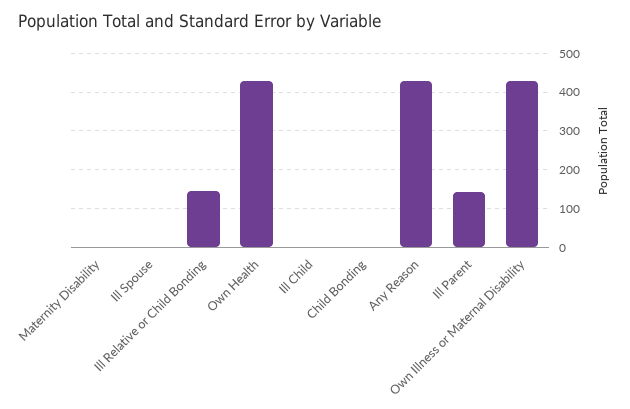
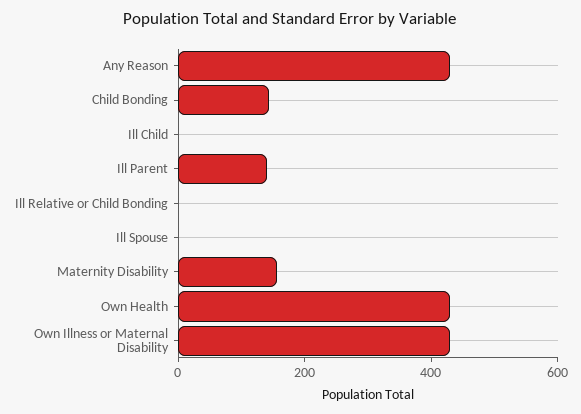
Maternity Disability: 0 -> 150
Ill Relative or Child Bonding: 140 -> 0
Child Bonding: 0 -> 150

